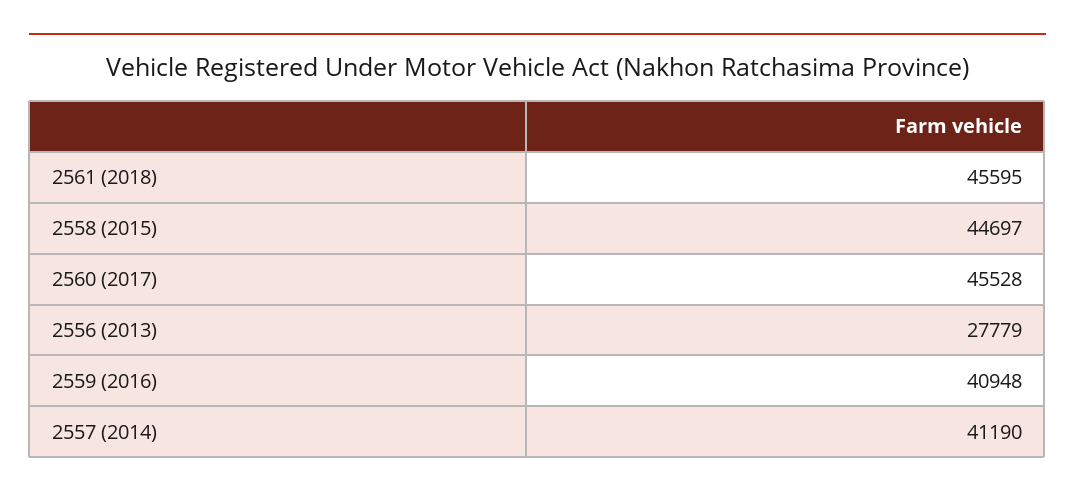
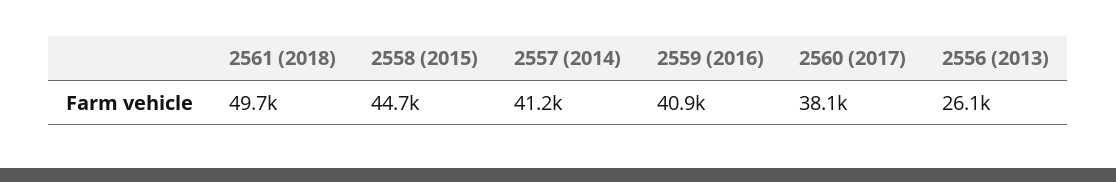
2561 (2018): 45595 -> 49700
2560 (2017): 45528 -> 38100
2556 (2013): 27779 -> 26100

